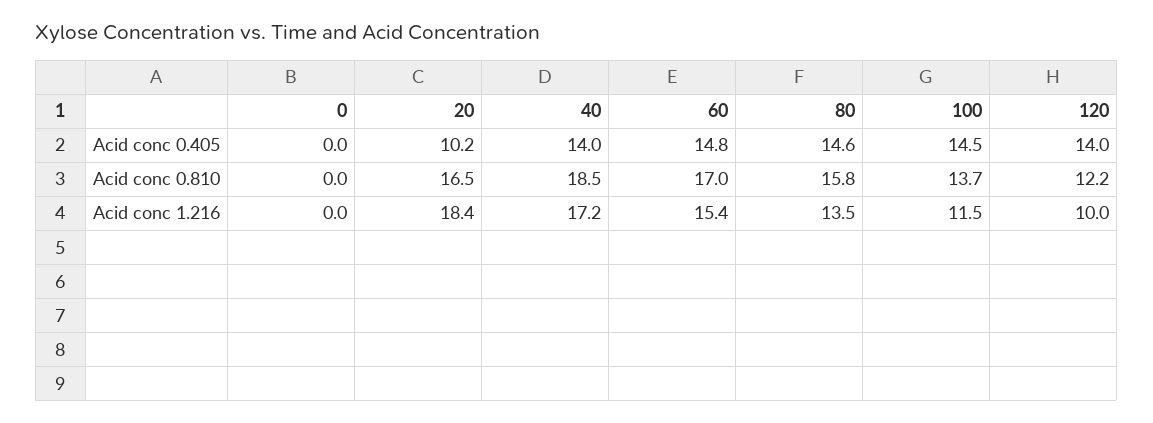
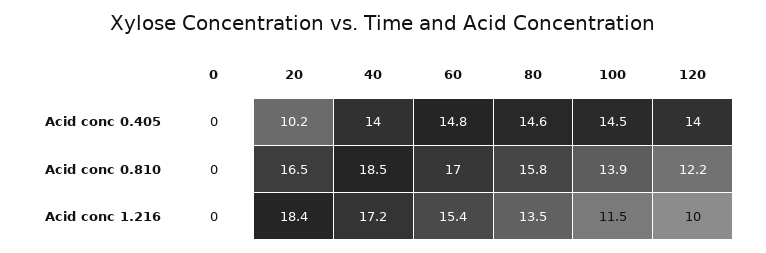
100, Acid conc 0.810: 13.7 -> 13.9

